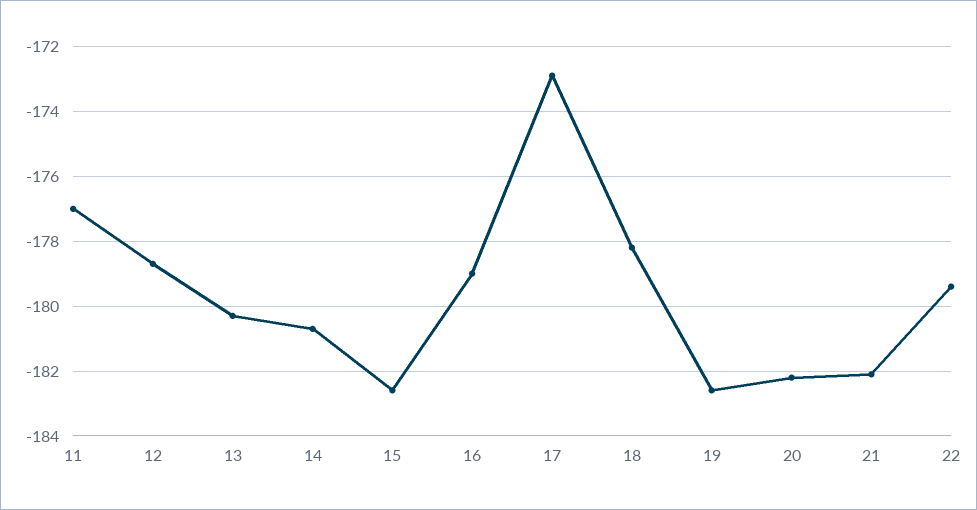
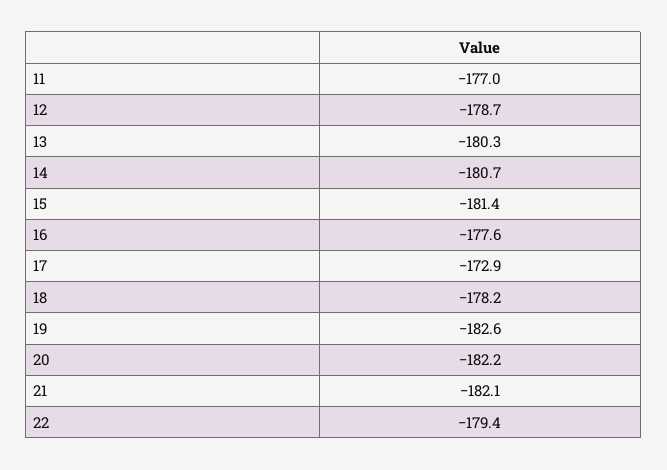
15: -182.5 -> -181.4
16: -179 -> -177.6

